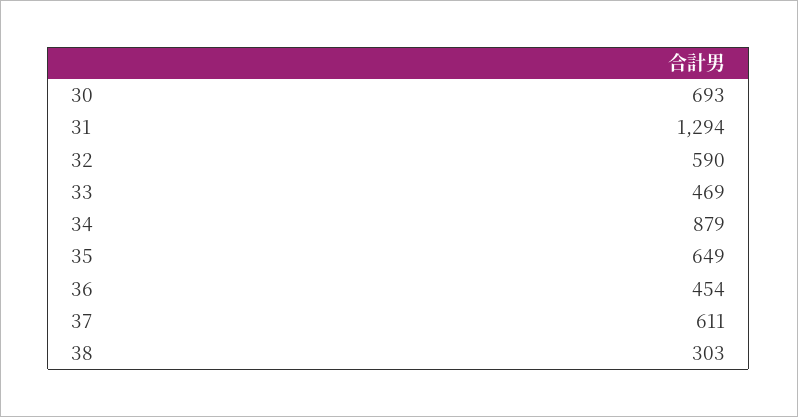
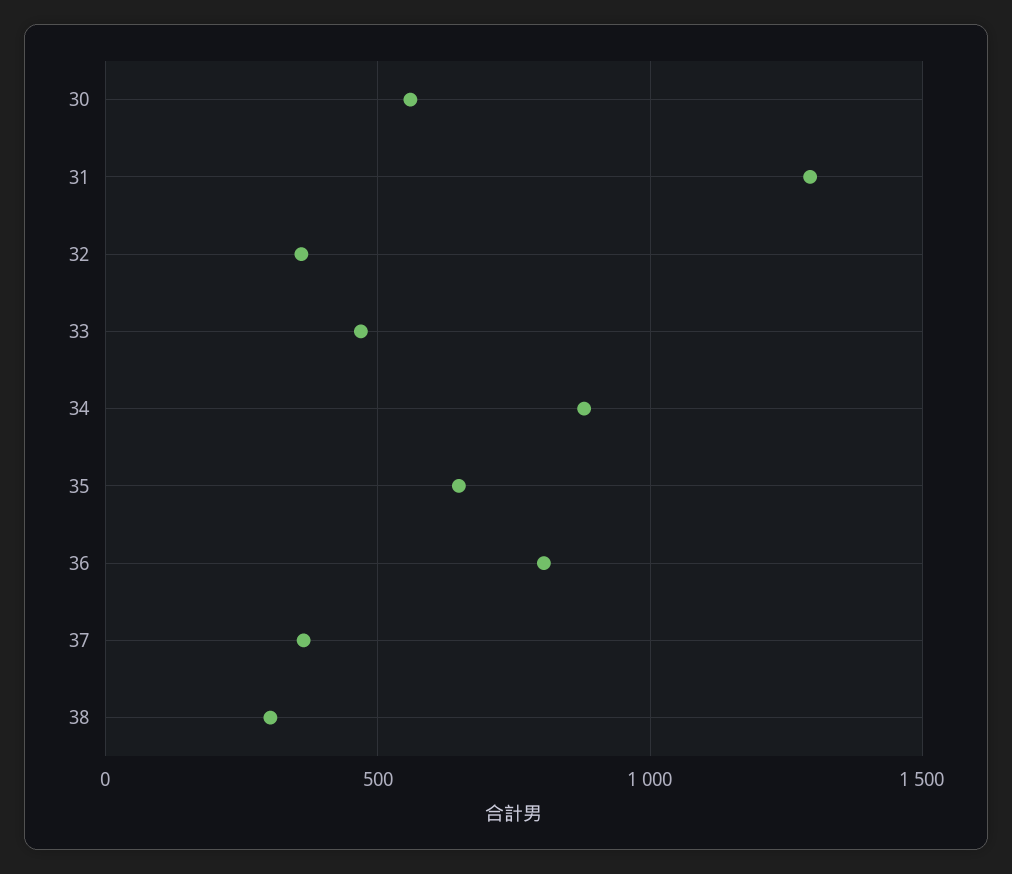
30: 693 -> 550
32: 590 -> 350
36: 454 -> 800
37: 611 -> 350

